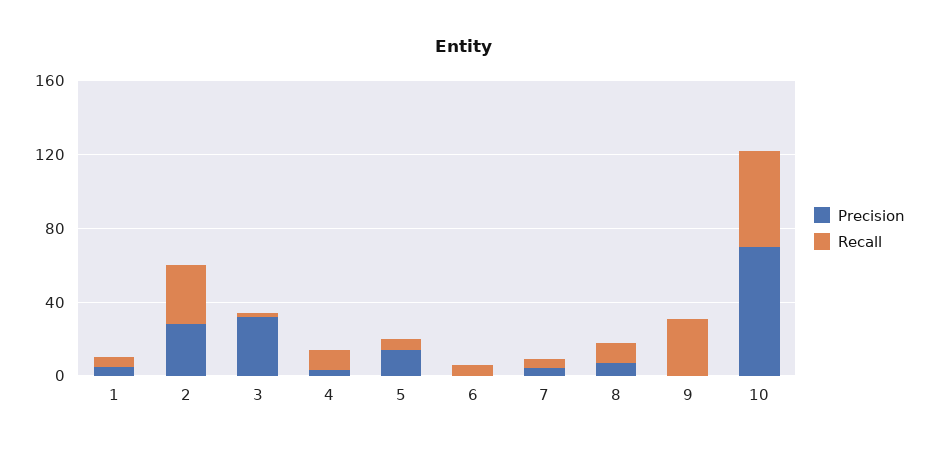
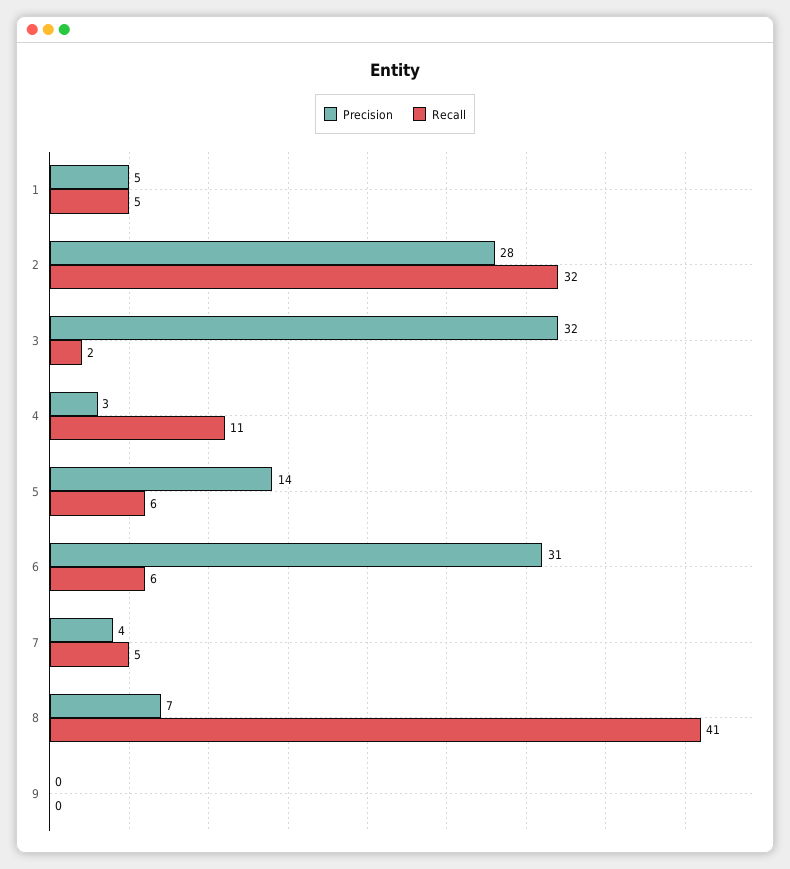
Precision, 6: 0 -> 31
Recall, 8: 10 -> 41
Recall, 9: 30 -> 0
Precision, 10: 70 -> none
Recall, 10: 50 -> none

